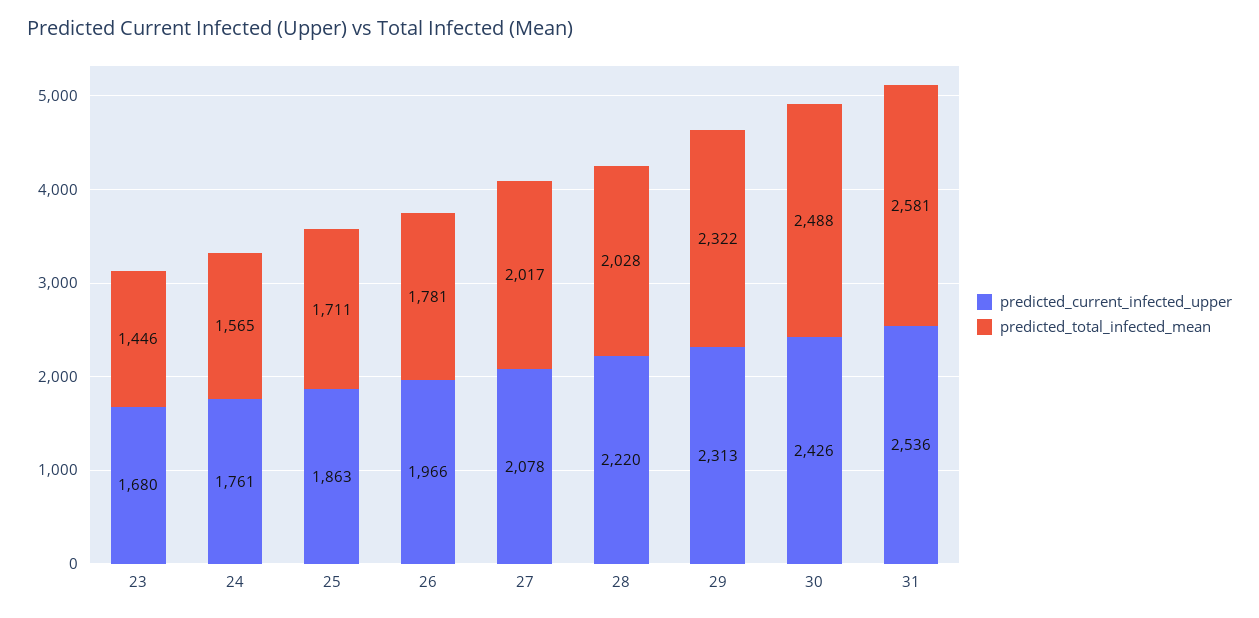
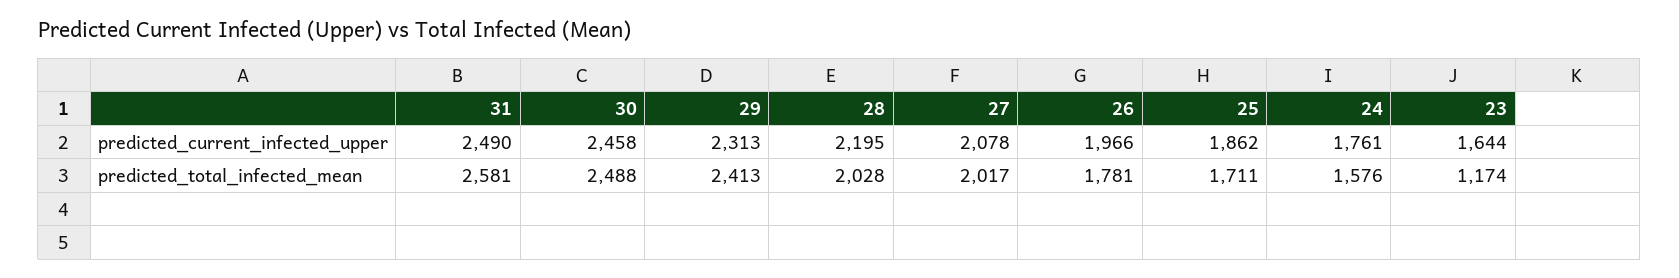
predicted_current_infected_upper, 23: 1680 -> 1644
predicted_total_infected_mean, 23: 1446 -> 1174
predicted_total_infected_mean, 24: 1565 -> 1576
predicted_current_infected_upper, 25: 1863 -> 1862
predicted_current_infected_upper, 28: 2220 -> 2195
predicted_total_infected_mean, 29: 2322 -> 2413
predicted_current_infected_upper, 30: 2426 -> 2458
predicted_current_infected_upper, 31: 2536 -> 2490

